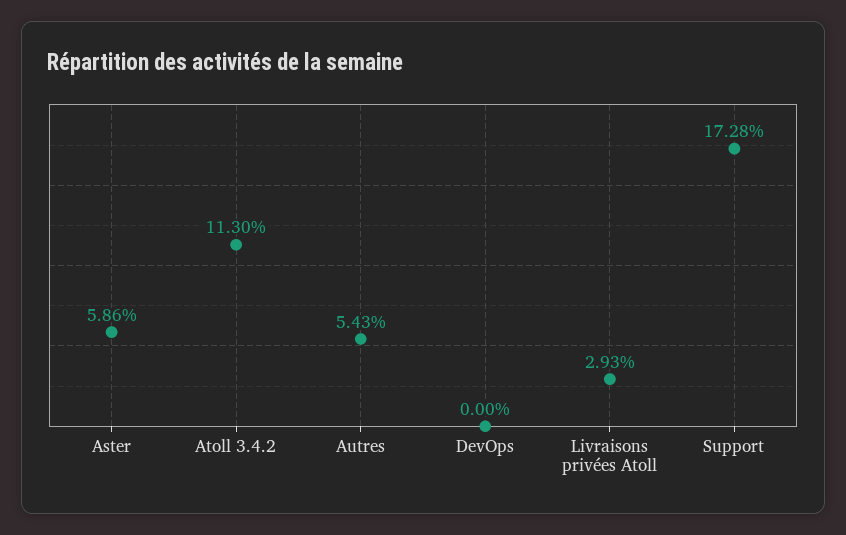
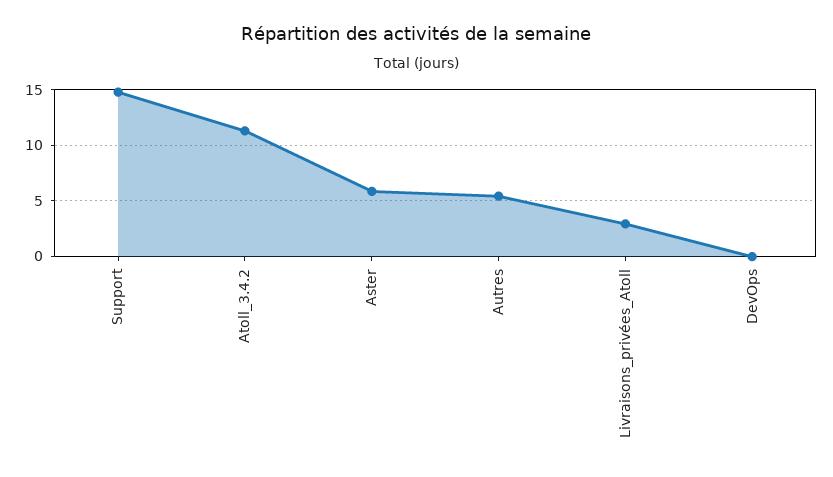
Support: 17.28 -> 15

